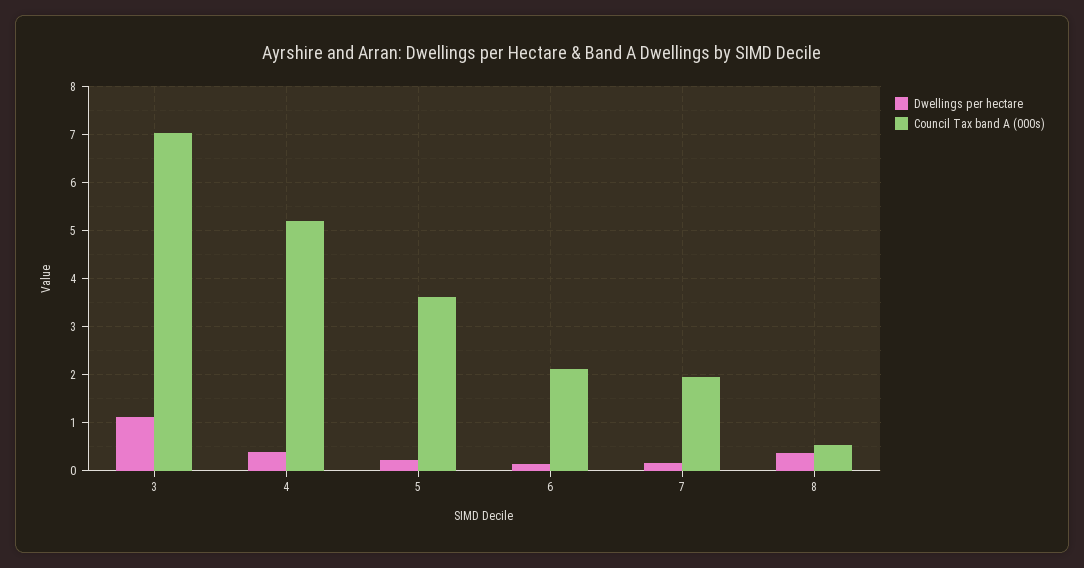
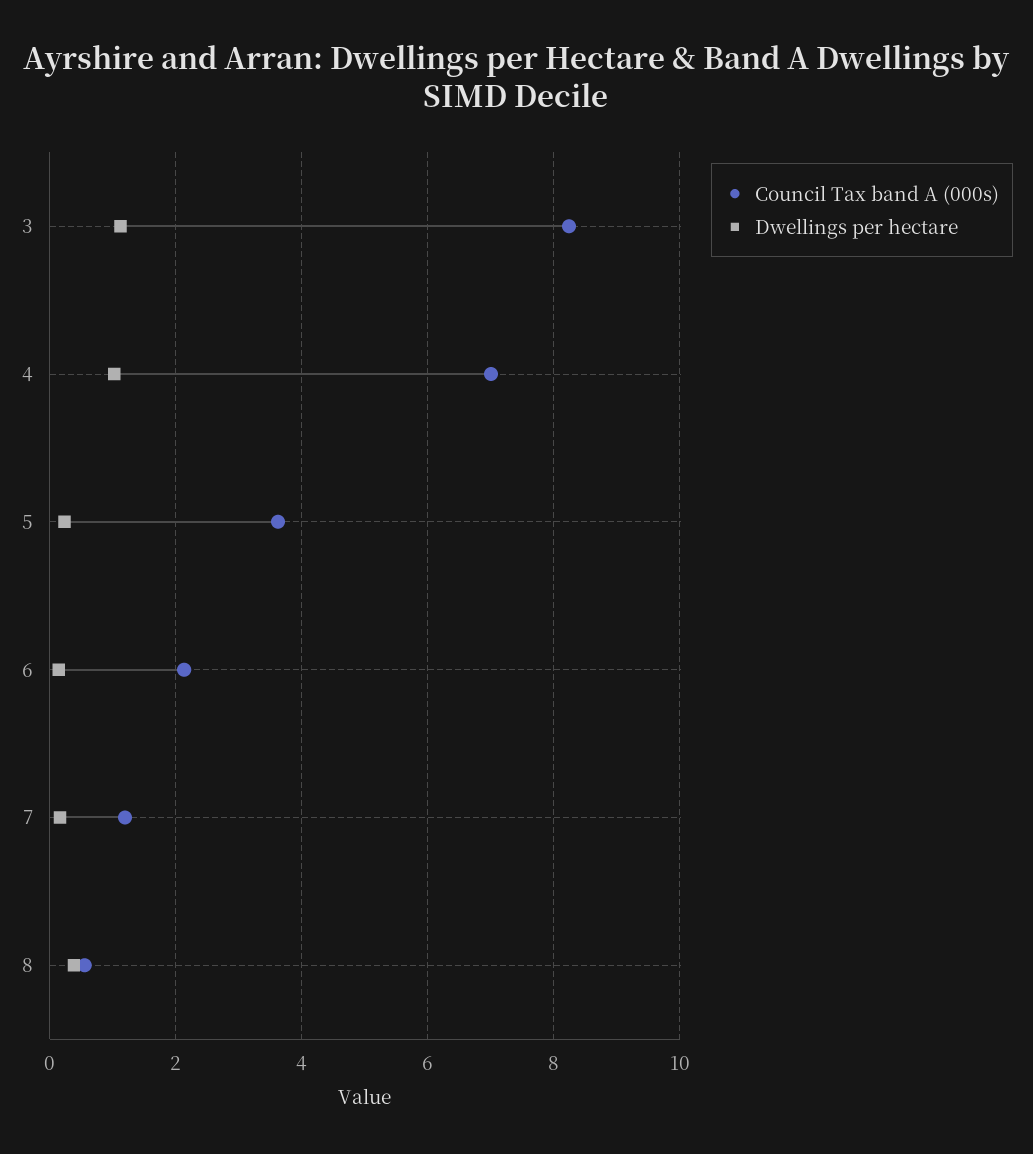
Council Tax band A (000s), 3: 7 -> 8.2
Dwellings per hectare, 4: 0.4 -> 1
Council Tax band A (000s), 4: 5.2 -> 7
Council Tax band A (000s), 7: 2 -> 1.2

